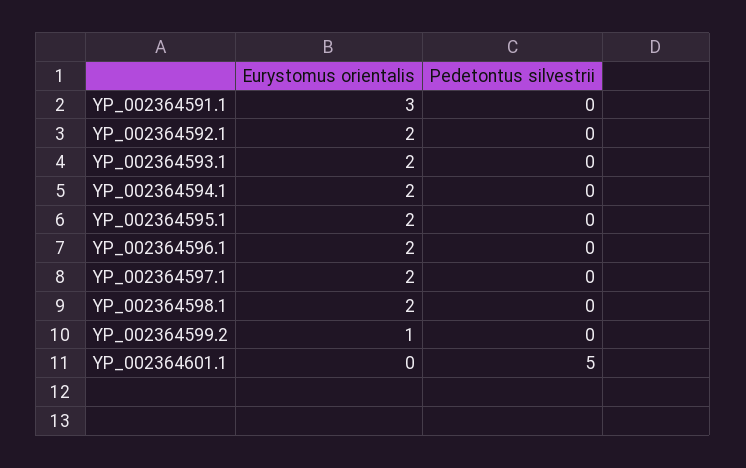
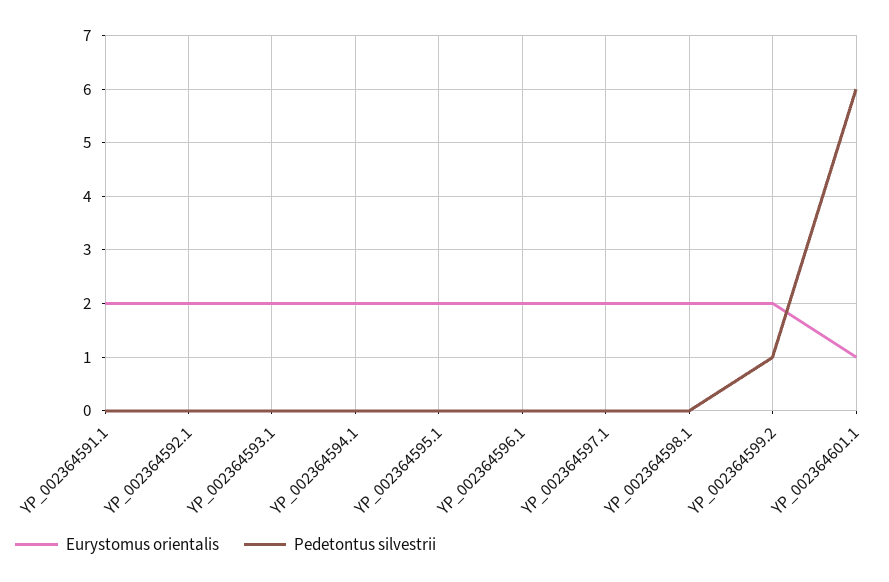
Eurystomus orientalis, YP_002364591.1: 3 -> 2
Eurystomus orientalis, YP_002364599.2: 1 -> 2
Pedetontus silvestrii, YP_002364599.2: 0 -> 1
Eurystomus orientalis, YP_002364601.1: 0 -> 1
Pedetontus silvestrii, YP_002364601.1: 5 -> 6

